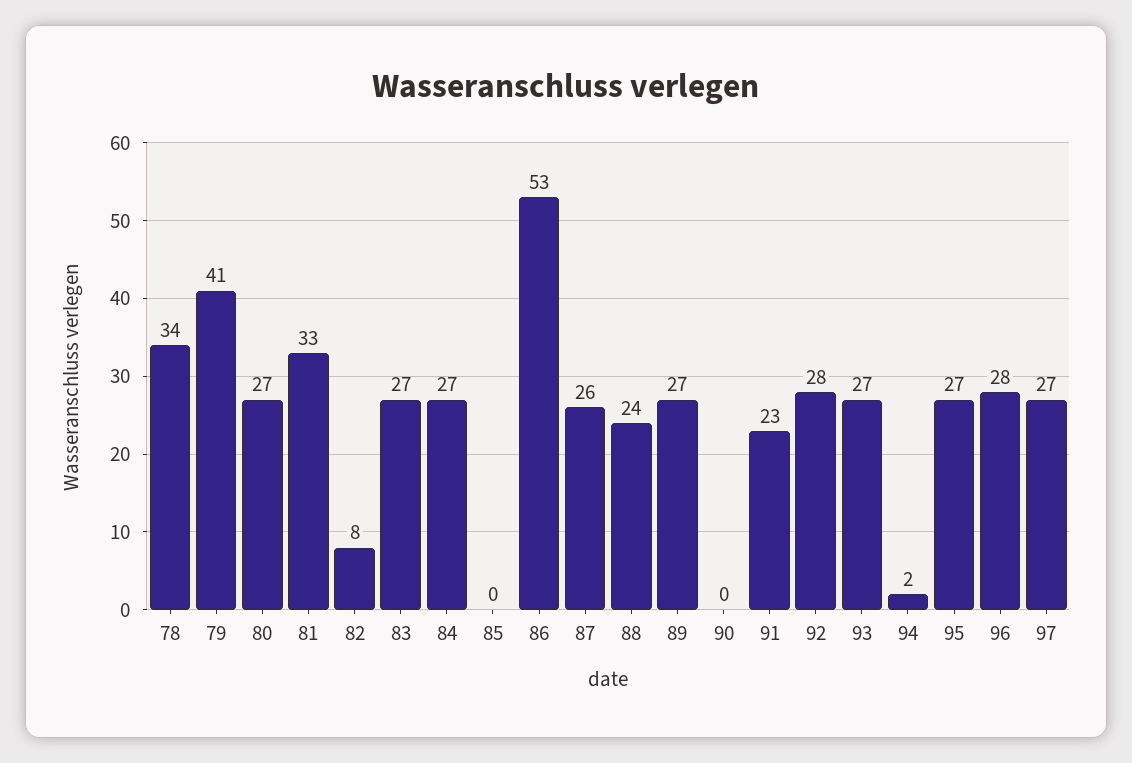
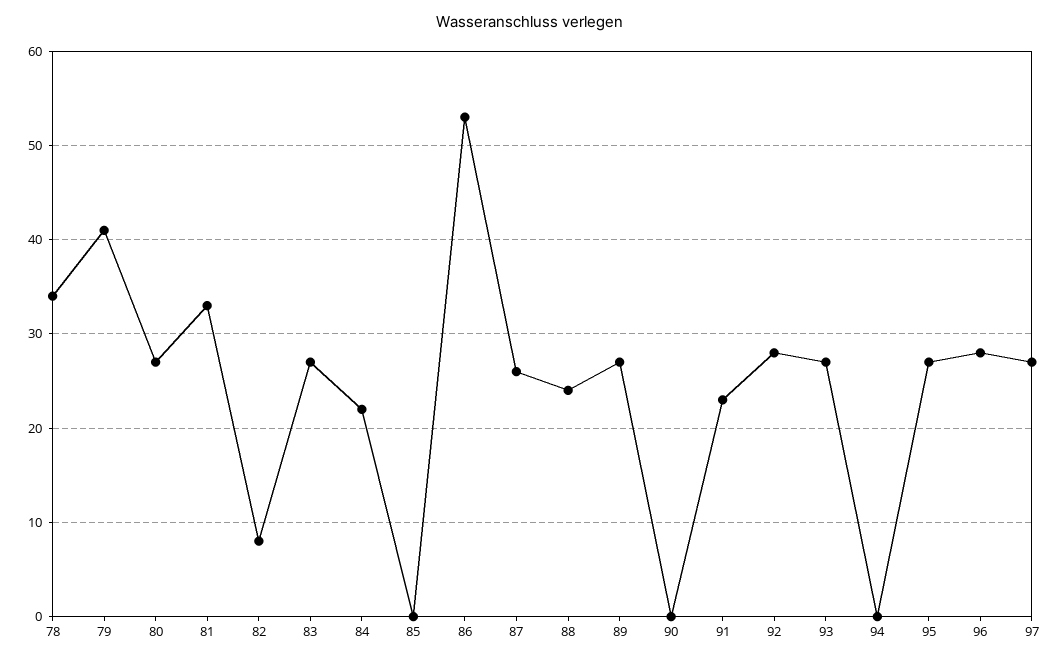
84: 27 -> 22
94: 2 -> 0

